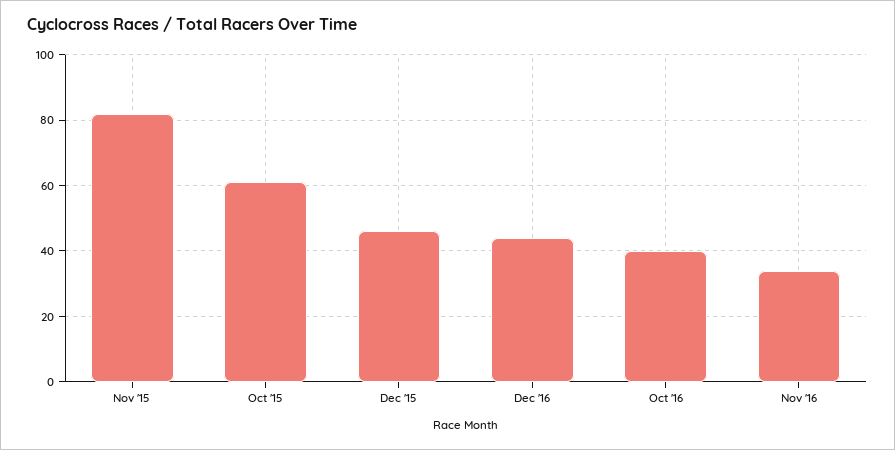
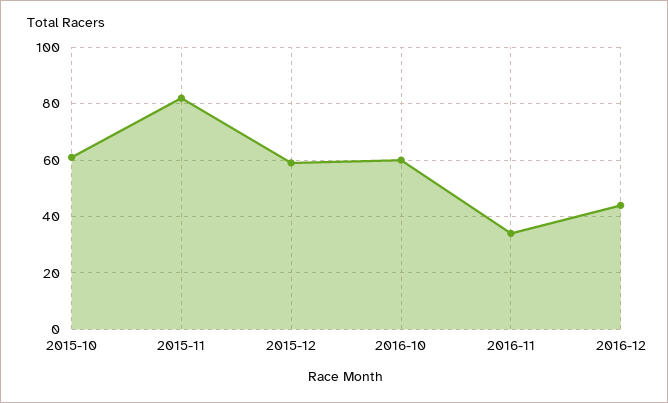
Dec '15: 45 -> 60
Oct '16: 40 -> 60

